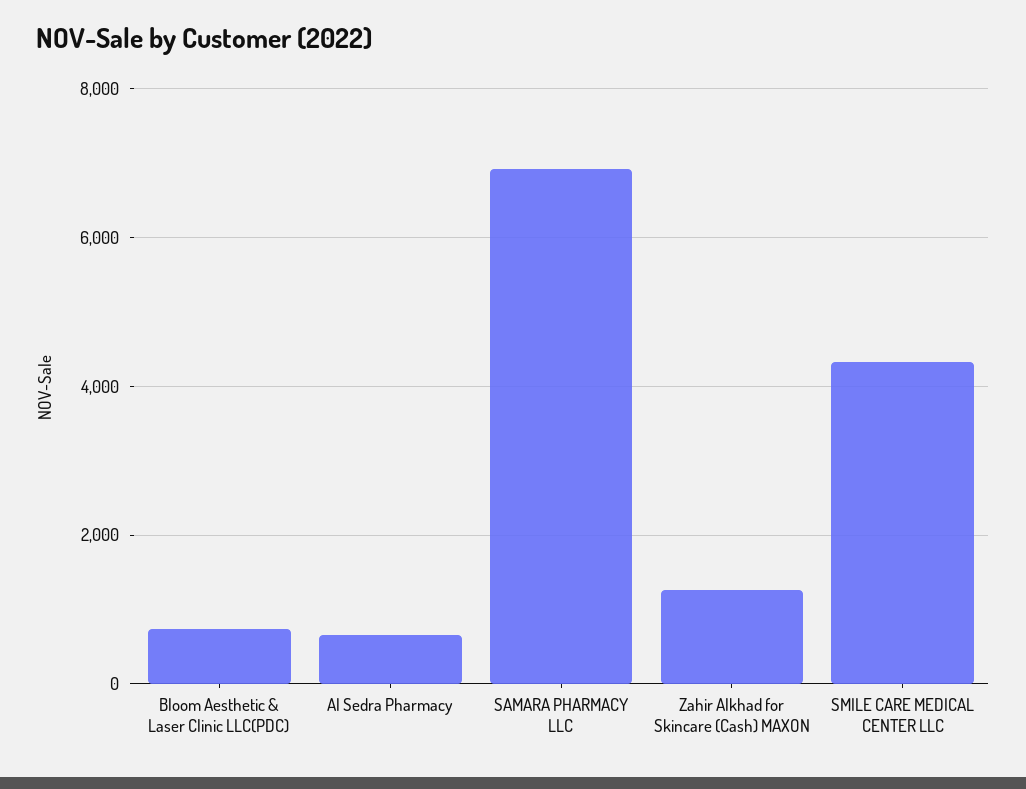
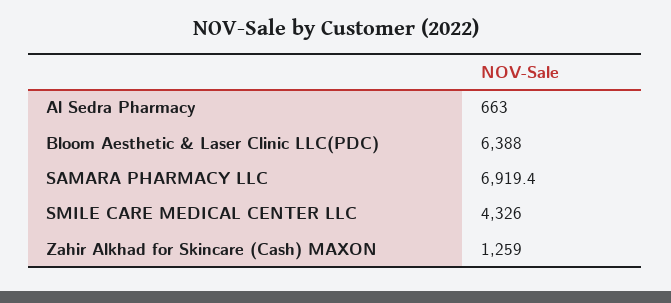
Bloom Aesthetic & Laser Clinic LLC(PDC): 800 -> 6388

